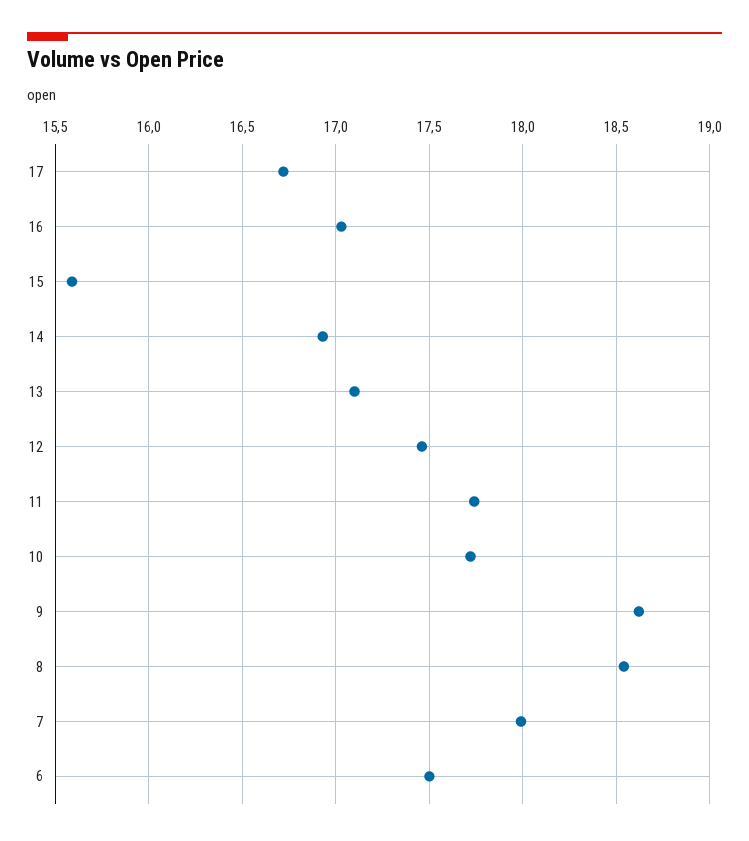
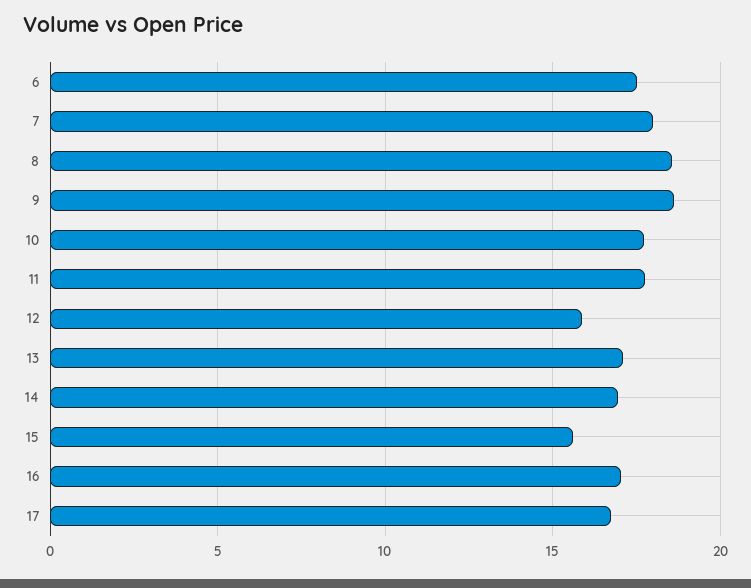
12: 17.45 -> 16

